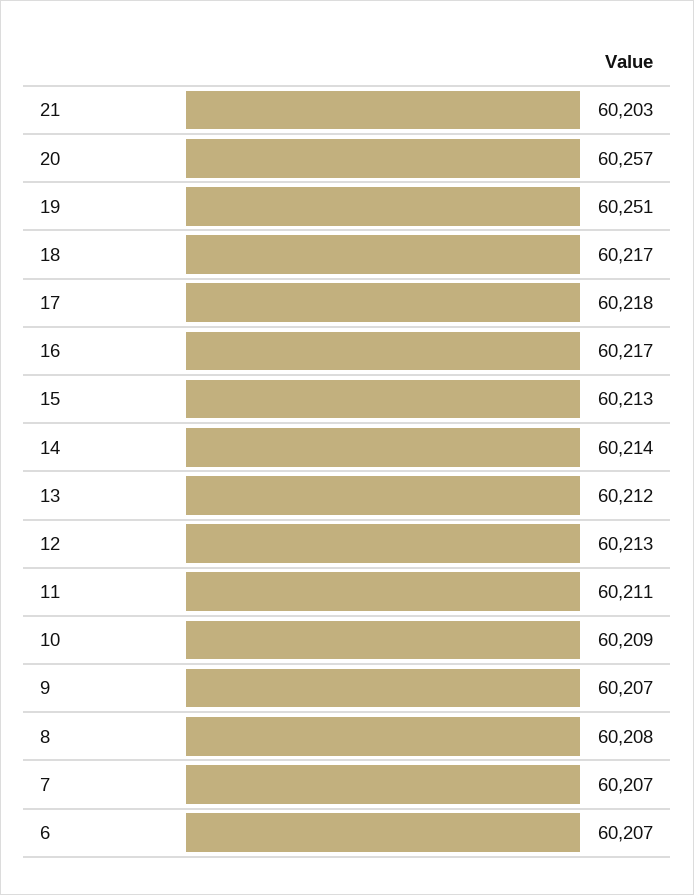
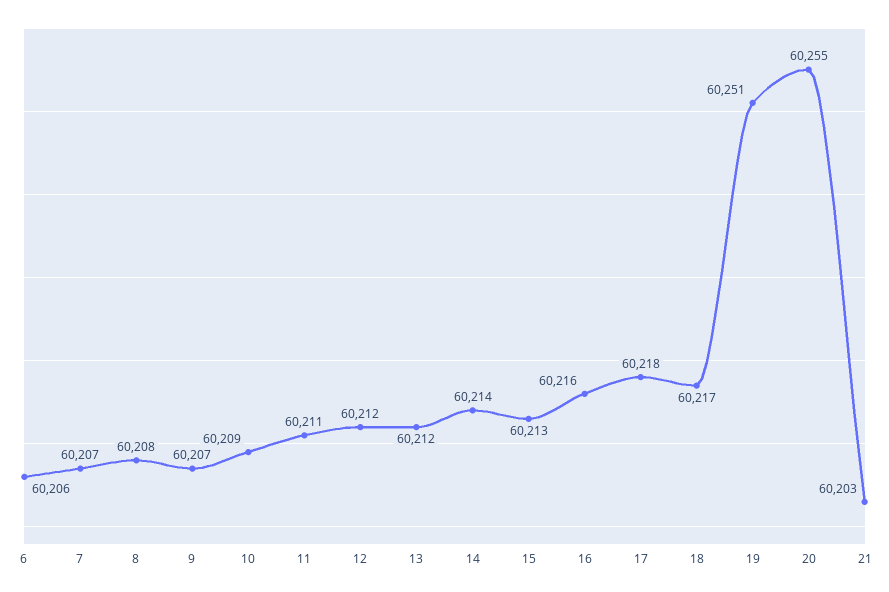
20: 60257 -> 60255
16: 60217 -> 60216
12: 60213 -> 60212
6: 60207 -> 60206

